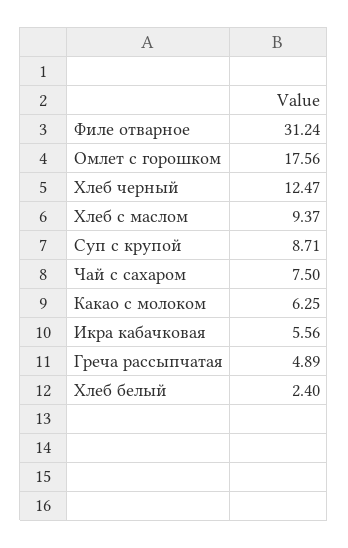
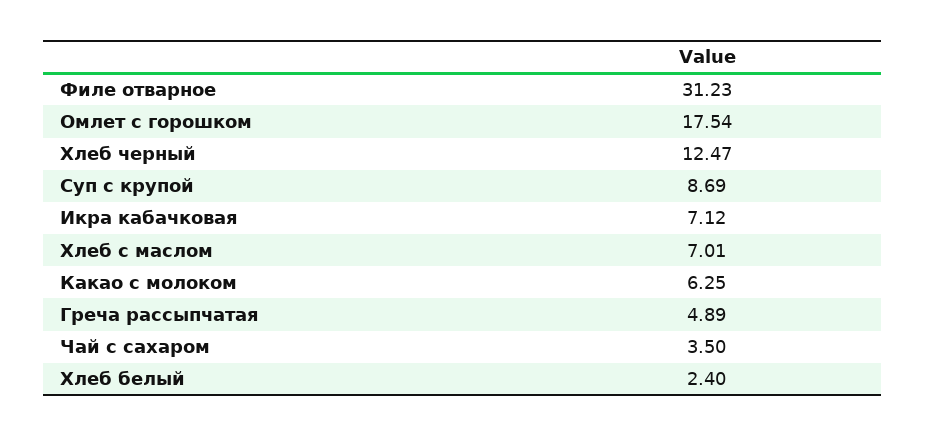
Филе отварное: 31.24 -> 31.23
Омлет с горошком: 17.56 -> 17.54
Хлеб с маслом: 9.37 -> 7.01
Суп с крупой: 8.71 -> 8.69
Чай с сахаром: 7.5 -> 3.5
Икра кабачковая: 5.56 -> 7.12

